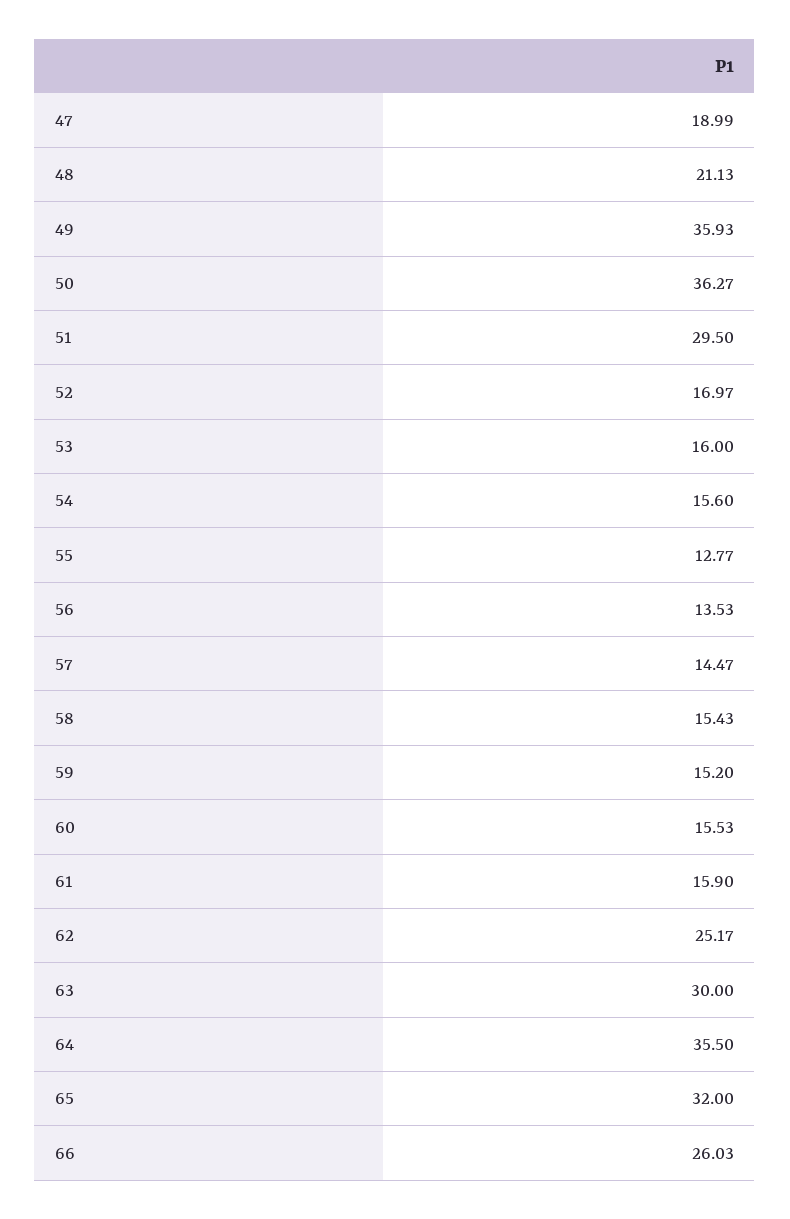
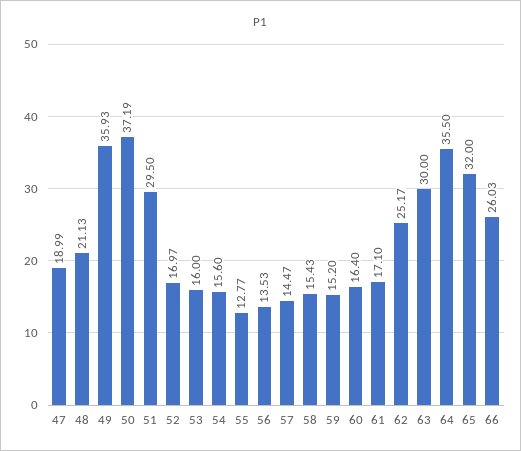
50: 36.27 -> 37.19
60: 15.53 -> 16.4
61: 15.9 -> 17.1

